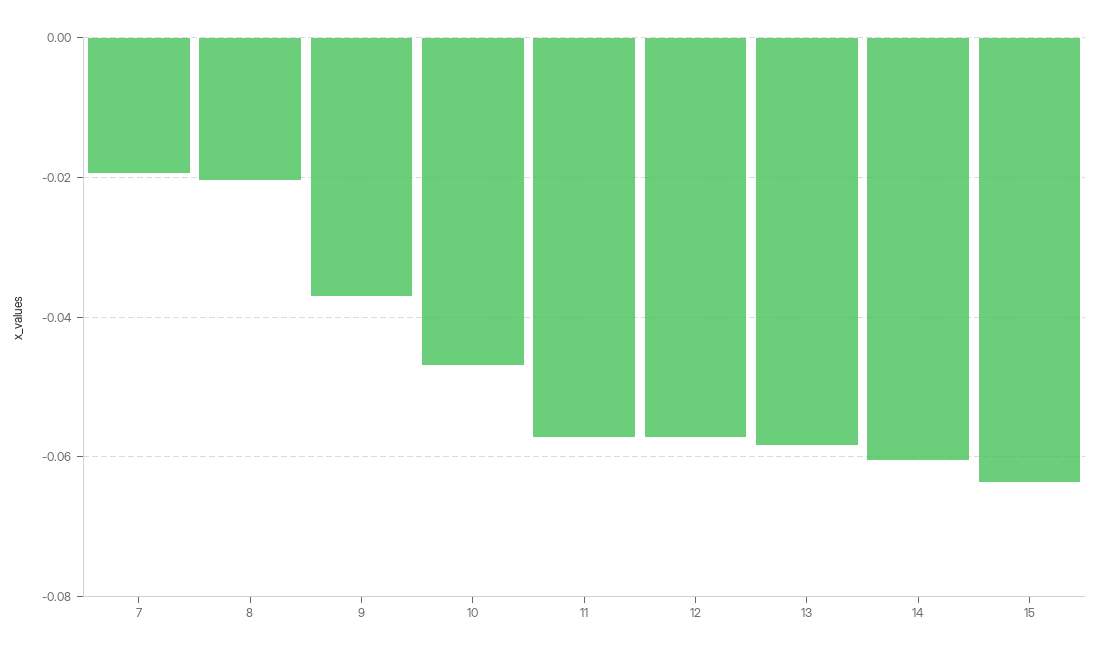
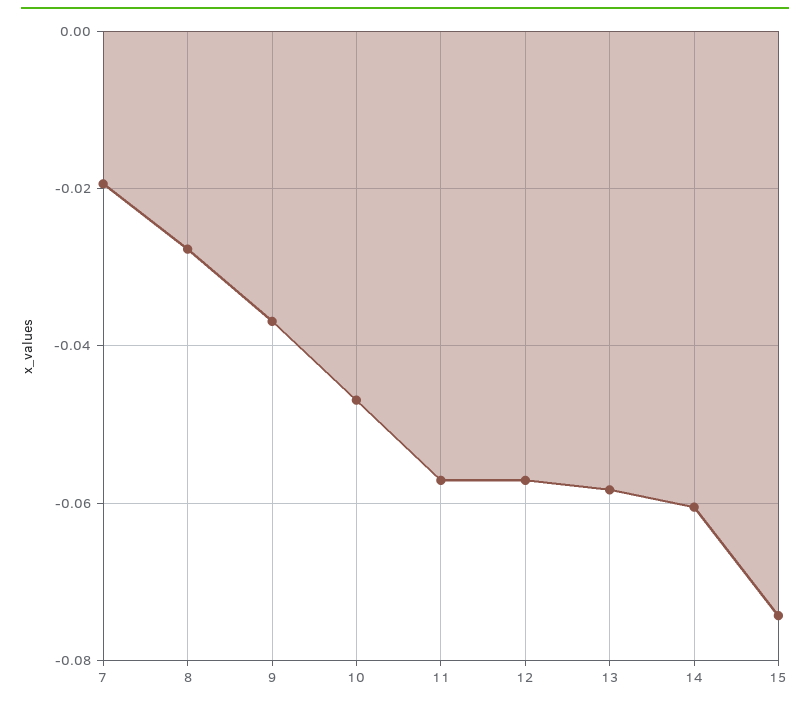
8: -0.02 -> -0.028
15: -0.064 -> -0.074

